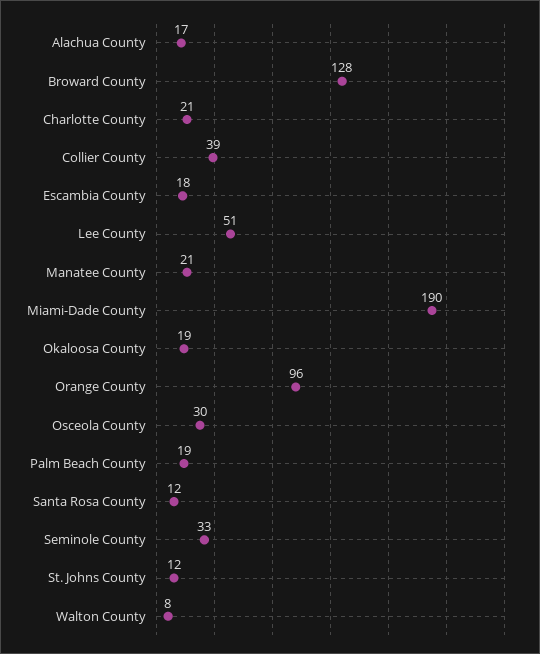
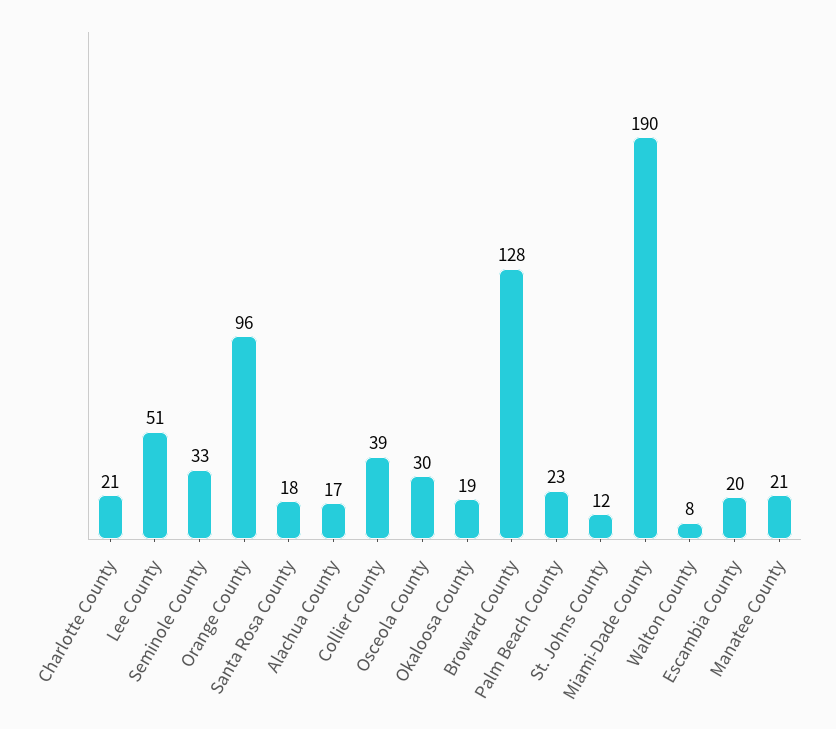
Escambia County: 18 -> 20
Palm Beach County: 19 -> 23
Santa Rosa County: 12 -> 18

